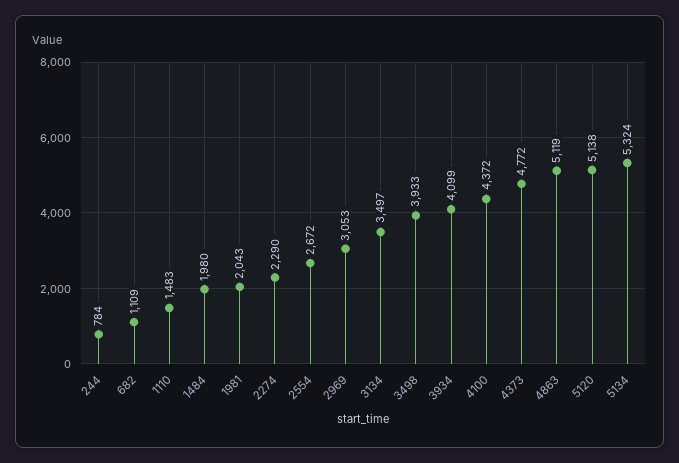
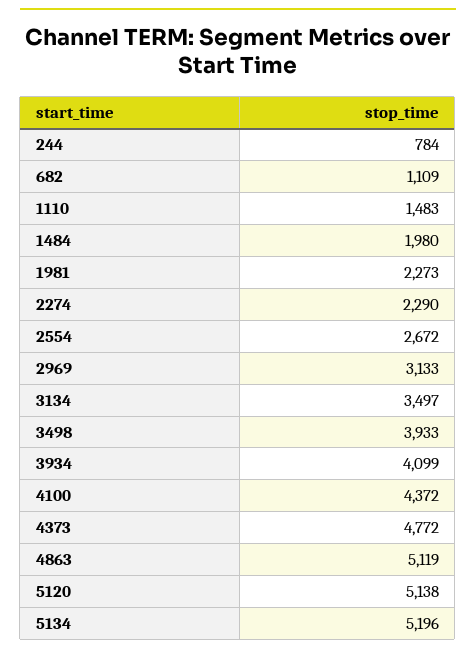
1981: 2043 -> 2273
2969: 3053 -> 3133
5134: 5324 -> 5196

